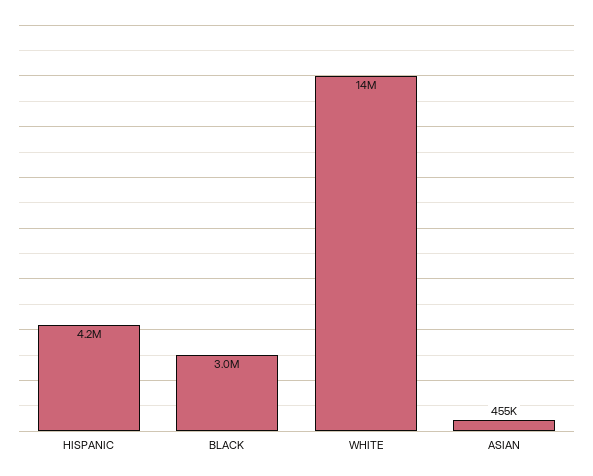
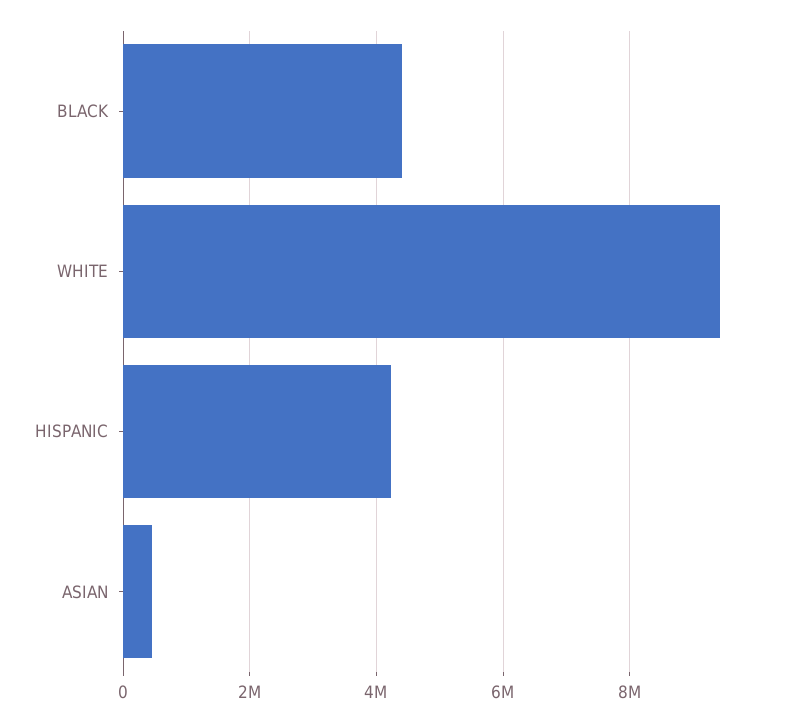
BLACK: 3000000 -> 4400000
WHITE: 14000000 -> 9400000

